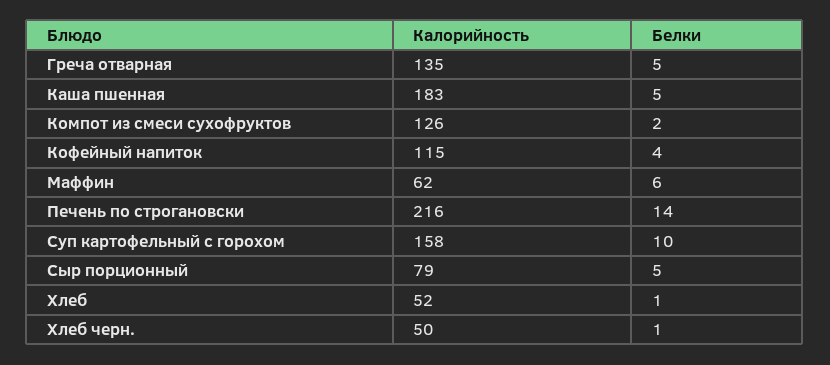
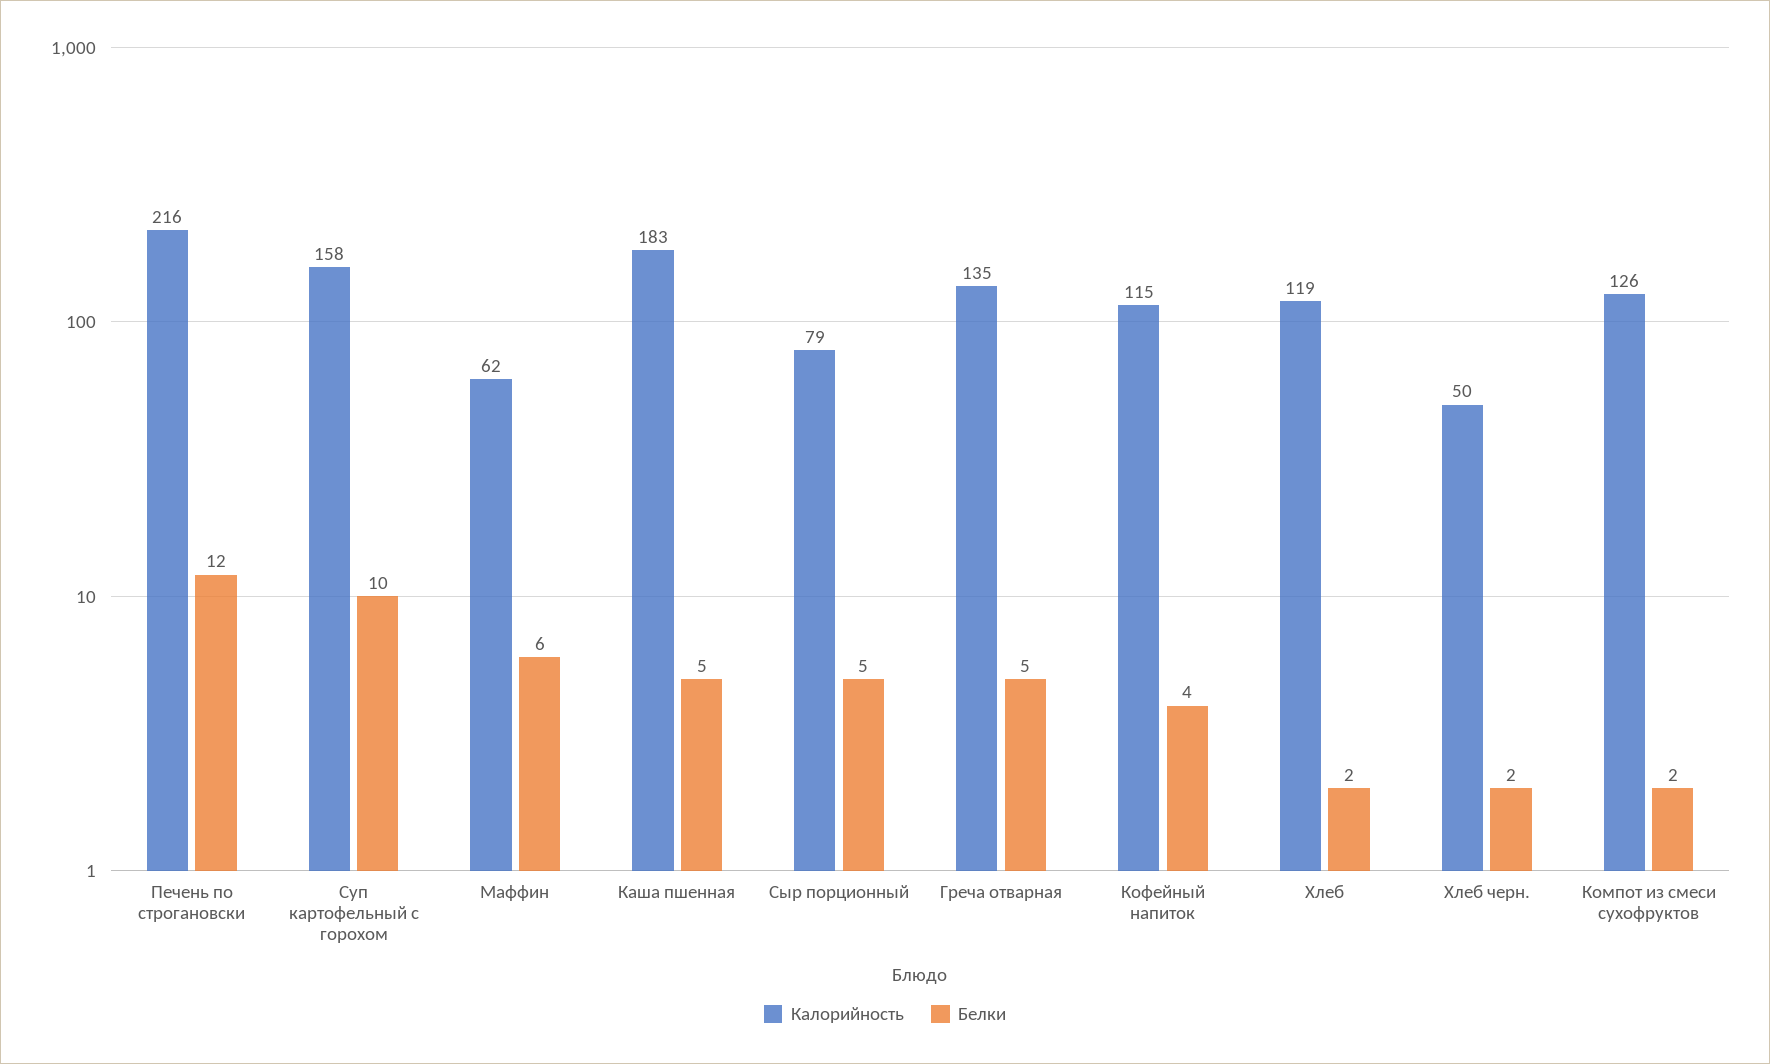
Белки, Печень по строгановски: 14 -> 12
Калорийность, Хлеб: 52 -> 119
Белки, Хлеб: 1 -> 2
Белки, Хлеб черн.: 1 -> 2

